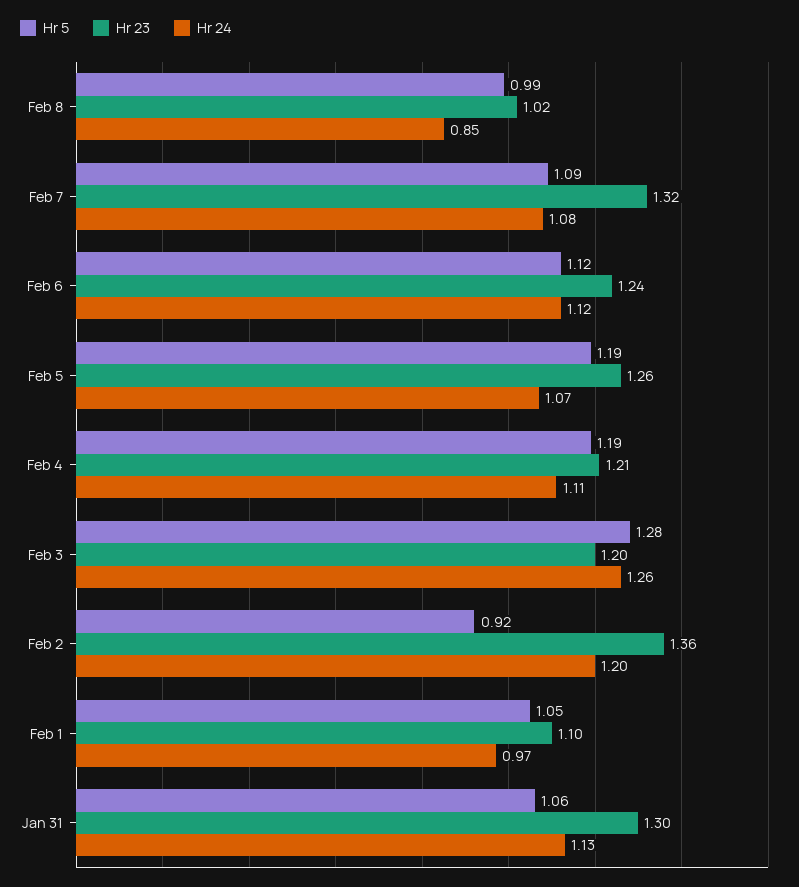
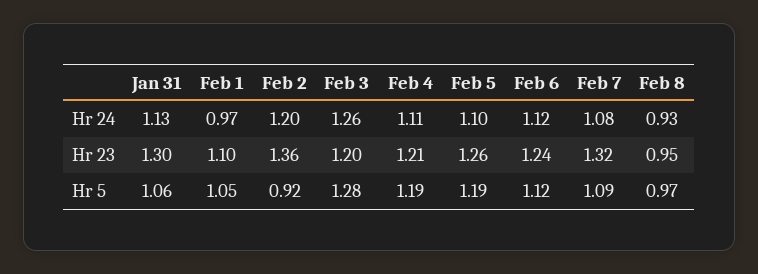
Hr 5, Feb 8: 0.99 -> 0.97
Hr 23, Feb 8: 1.02 -> 0.95
Hr 24, Feb 8: 0.85 -> 0.93
Hr 24, Feb 5: 1.07 -> 1.1

